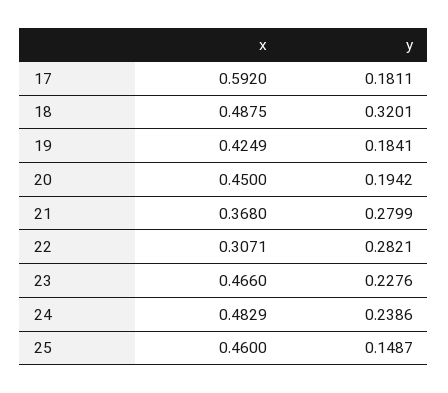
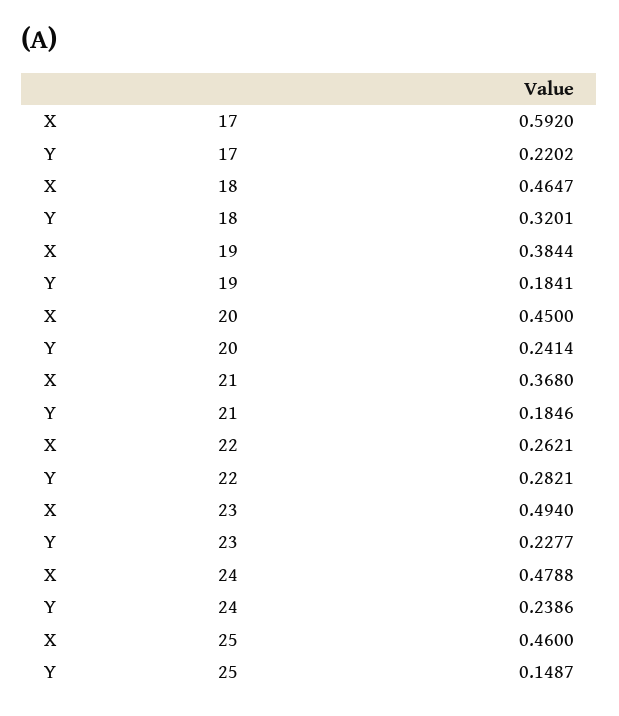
y, 17: 0.1811 -> 0.2202
x, 18: 0.4875 -> 0.4647
x, 19: 0.4249 -> 0.3844
y, 20: 0.1942 -> 0.2414
y, 21: 0.2799 -> 0.1846
x, 22: 0.3071 -> 0.2621
x, 23: 0.466 -> 0.494
y, 23: 0.2276 -> 0.2277
x, 24: 0.4829 -> 0.4788

